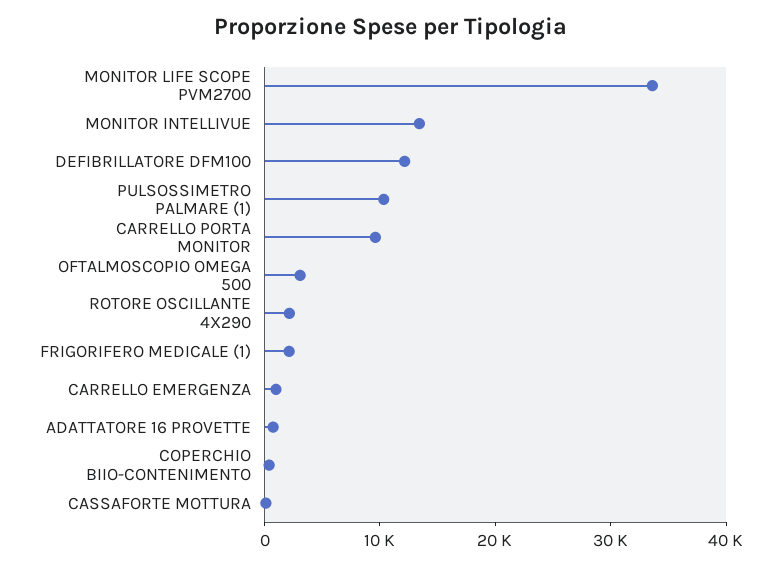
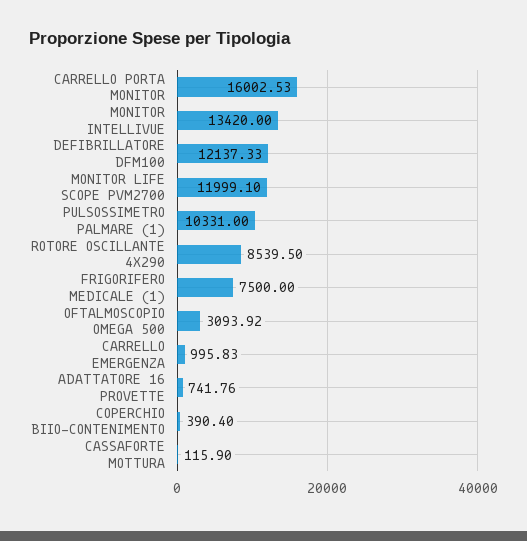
MONITOR LIFE SCOPE PVM2700: 34000 -> 11999.1
CARRELLO PORTA MONITOR: 10000 -> 16002.53
ROTORE OSCILLANTE 4X290: 2000 -> 8539.5
FRIGORIFERO MEDICALE (1): 2000 -> 7500

